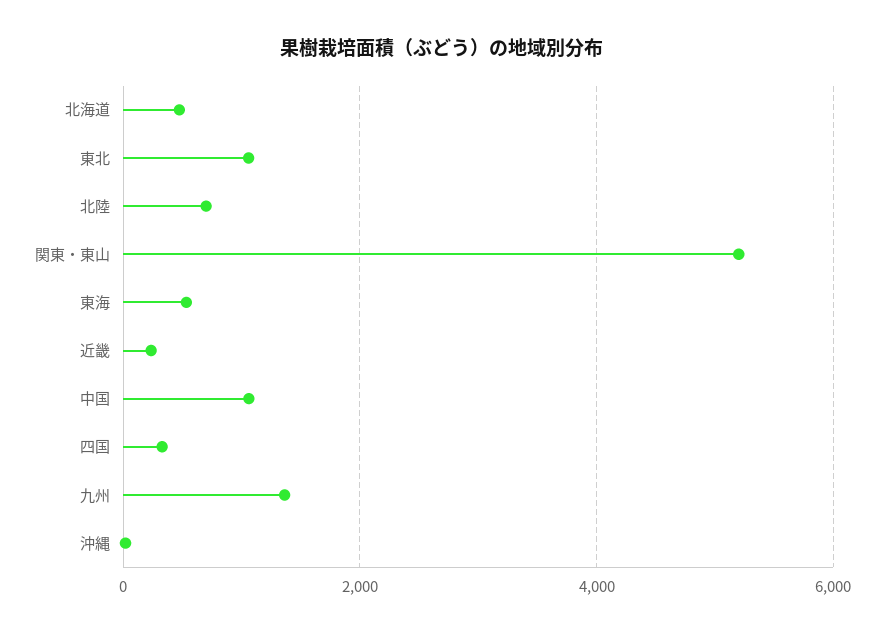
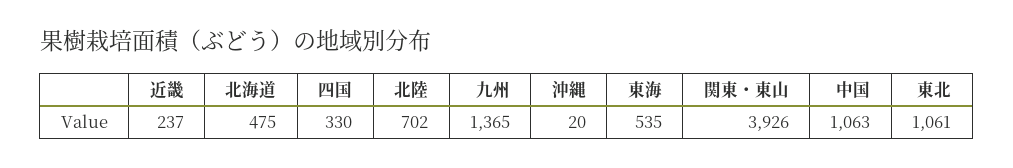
関東・東山: 5200 -> 3926

